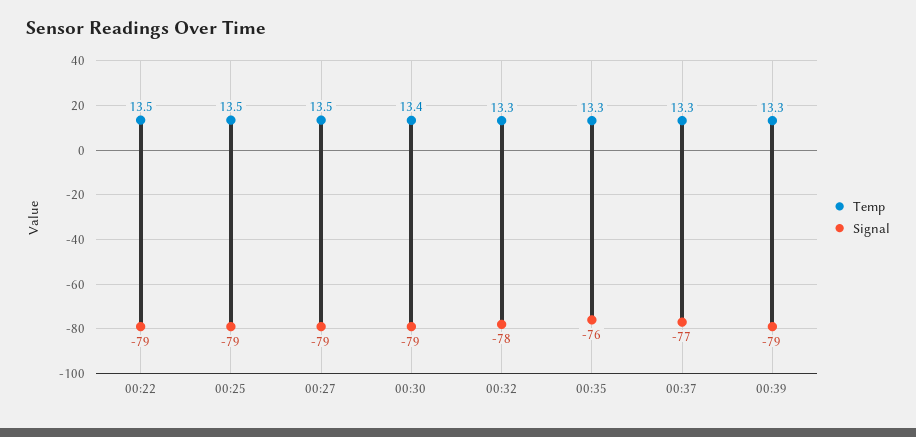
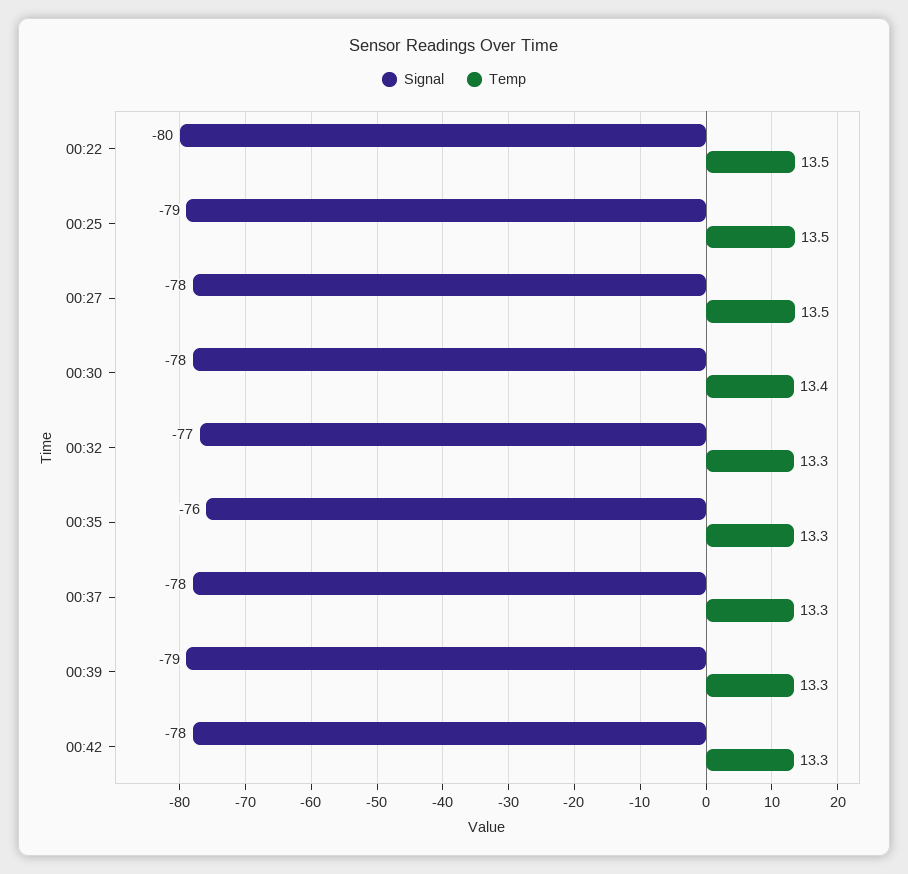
Signal, 00:22: -79 -> -80
Signal, 00:27: -79 -> -78
Signal, 00:30: -79 -> -78
Signal, 00:32: -78 -> -77
Signal, 00:37: -77 -> -78
Signal, 00:42: none -> -78
Temp, 00:42: none -> 13.3

